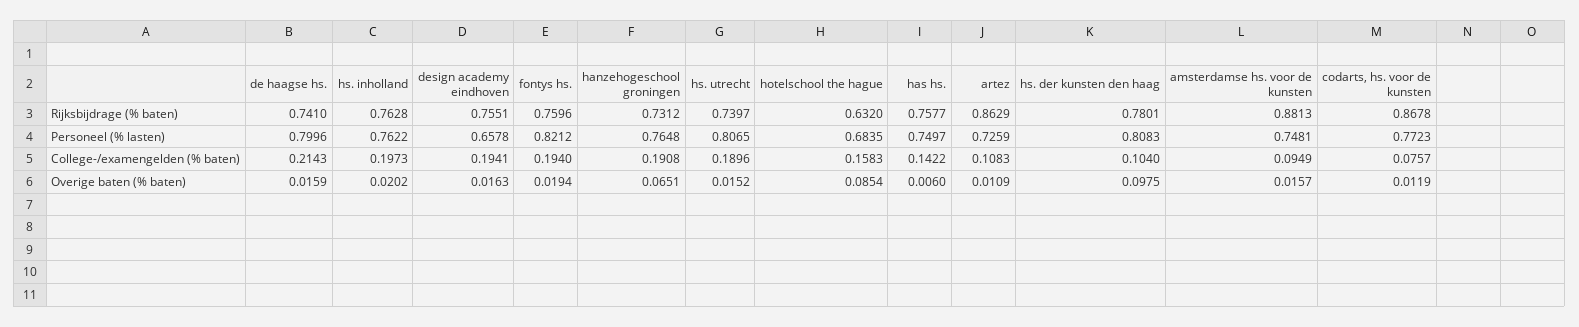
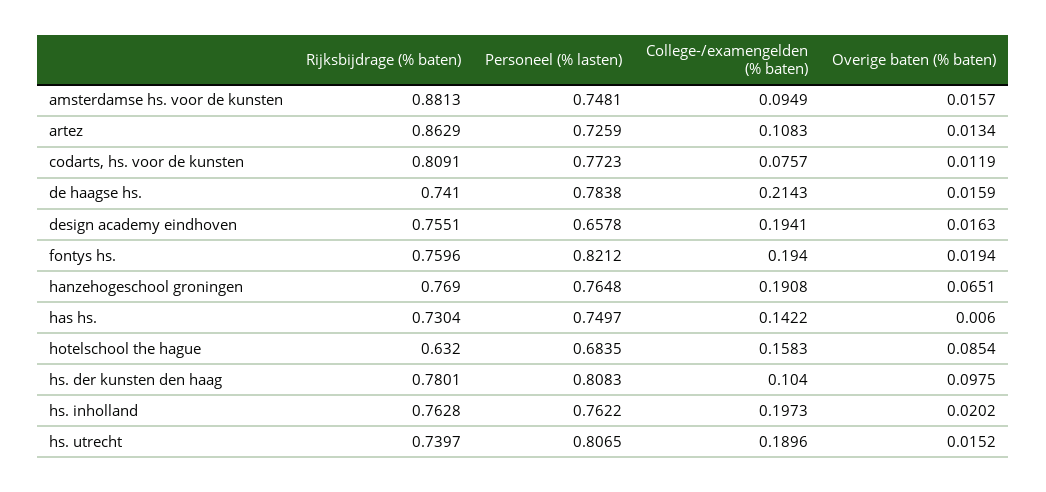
hanzehogeschool groningen, Rijksbijdrage (% baten): 0.7312 -> 0.769
has hs., Rijksbijdrage (% baten): 0.7577 -> 0.7304
codarts, hs. voor de kunsten, Rijksbijdrage (% baten): 0.8678 -> 0.8091
de haagse hs., Personeel (% lasten): 0.7996 -> 0.7838
artez, Overige baten (% baten): 0.0109 -> 0.0134

